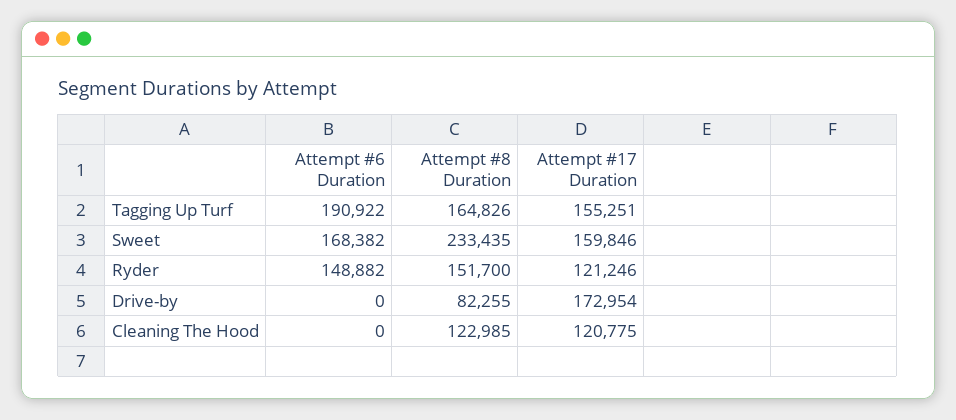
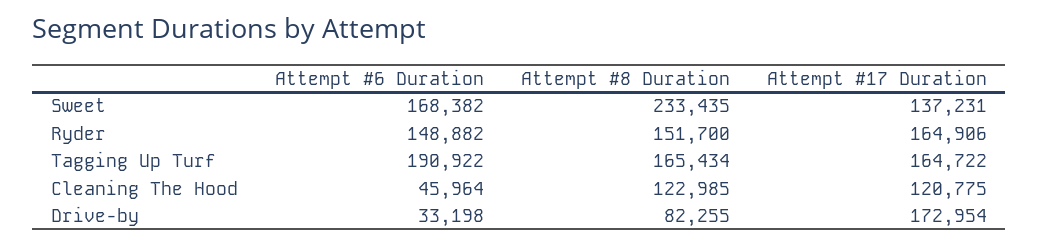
Attempt #8 Duration, Tagging Up Turf: 164826 -> 165434
Attempt #17 Duration, Tagging Up Turf: 155251 -> 164722
Attempt #17 Duration, Sweet: 159846 -> 137231
Attempt #17 Duration, Ryder: 121246 -> 164906
Attempt #6 Duration, Drive-by: 0 -> 33198
Attempt #6 Duration, Cleaning The Hood: 0 -> 45964

